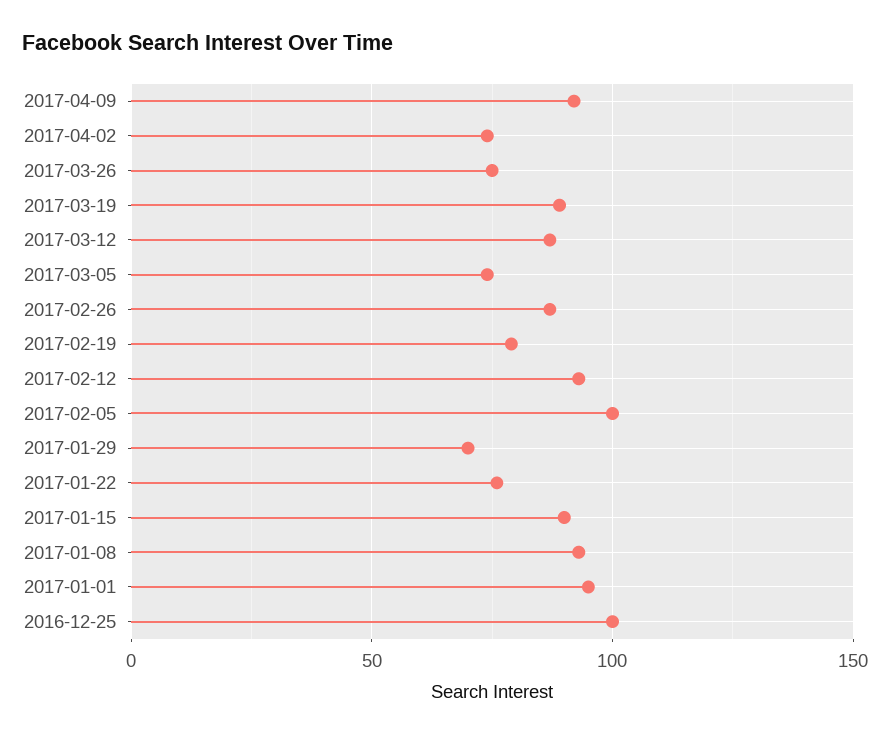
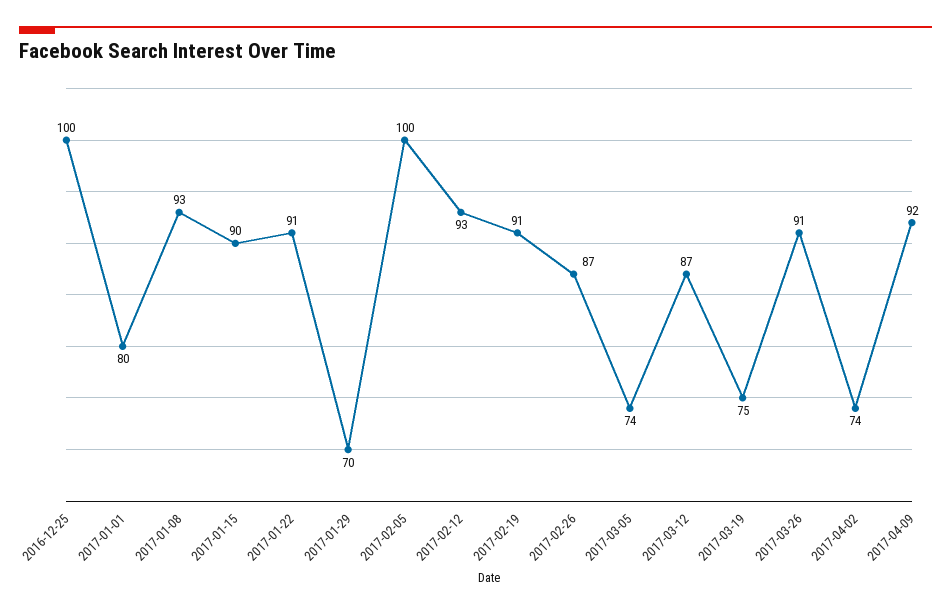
2017-03-26: 75 -> 91
2017-03-19: 90 -> 75
2017-02-19: 80 -> 91
2017-01-22: 75 -> 91
2017-01-01: 95 -> 80

